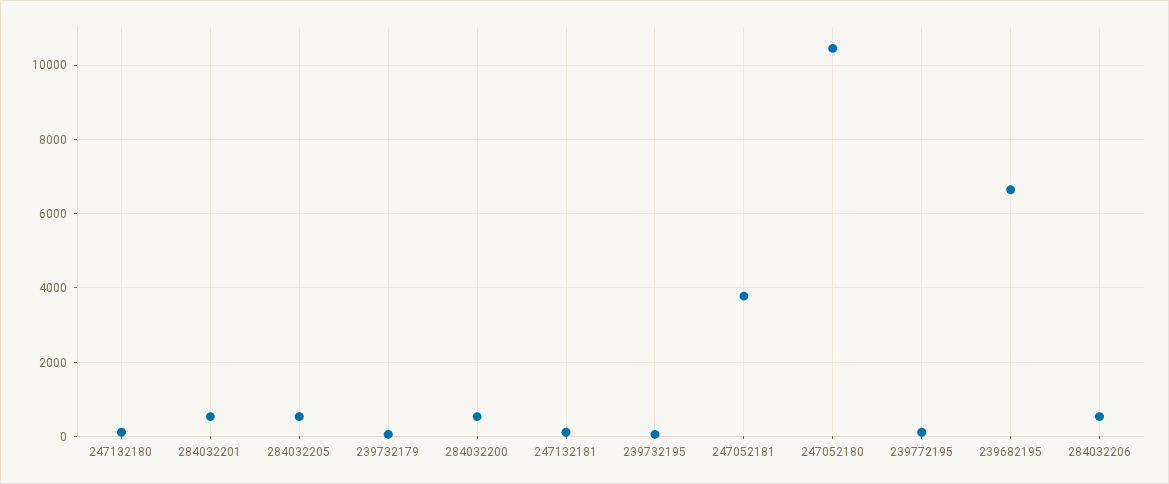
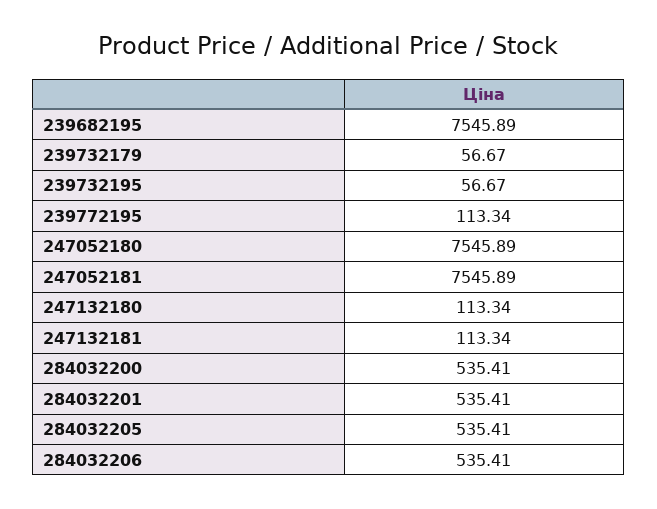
247052181: 3800 -> 7545.89
247052180: 10400 -> 7545.89
239682195: 6600 -> 7545.89

